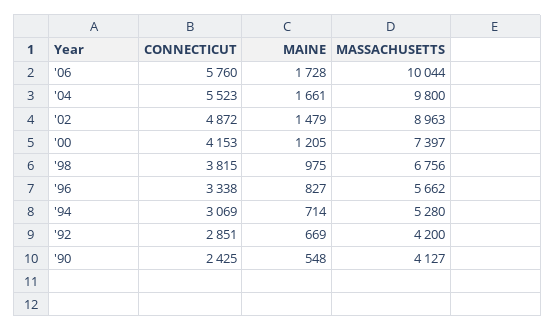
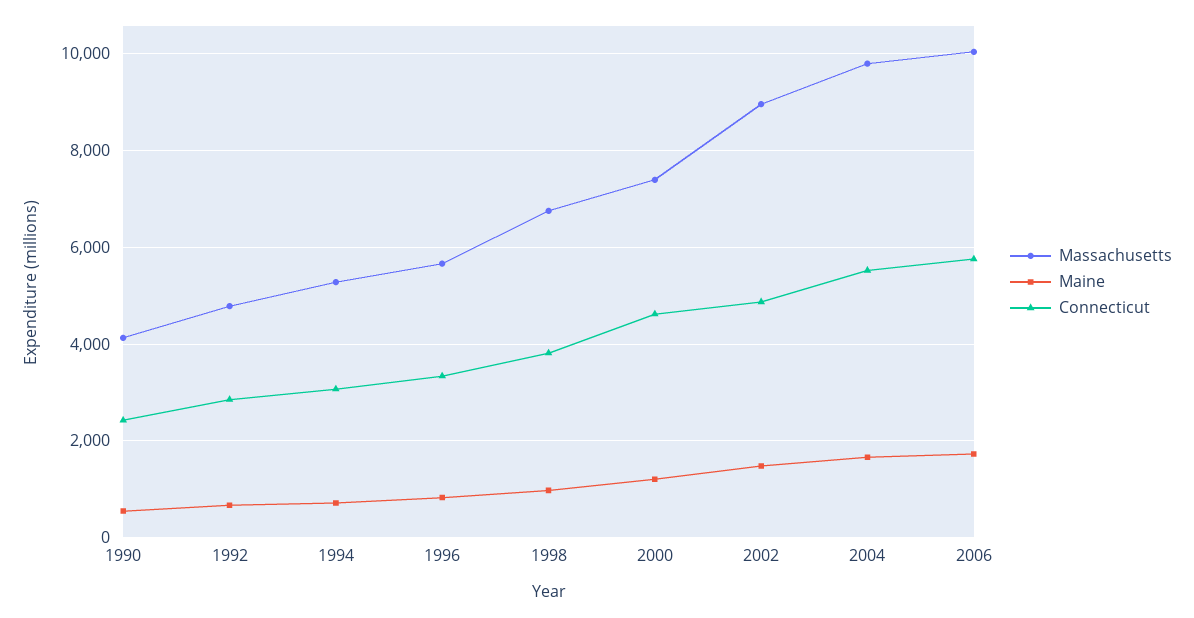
CONNECTICUT, '00: 4153 -> 4600
MASSACHUSETTS, '92: 4200 -> 4800

